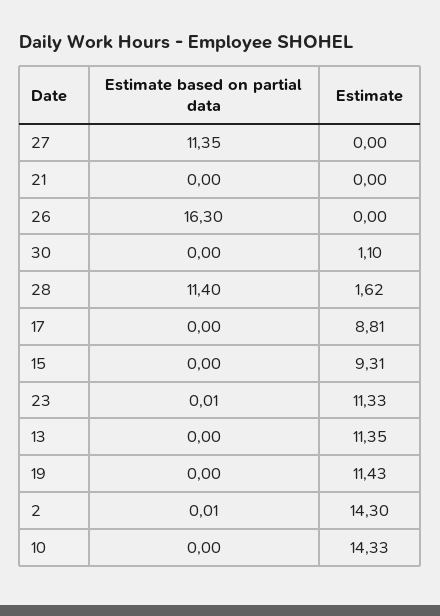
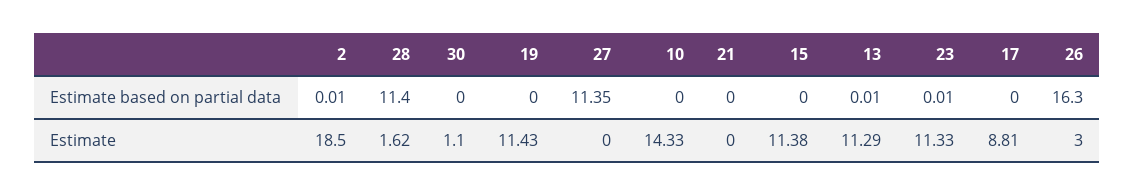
Estimate, 26: 0 -> 3
Estimate, 15: 9.31 -> 11.38
Estimate based on partial data, 13: 0 -> 0.01
Estimate, 13: 11.35 -> 11.29
Estimate, 2: 14.3 -> 18.5

